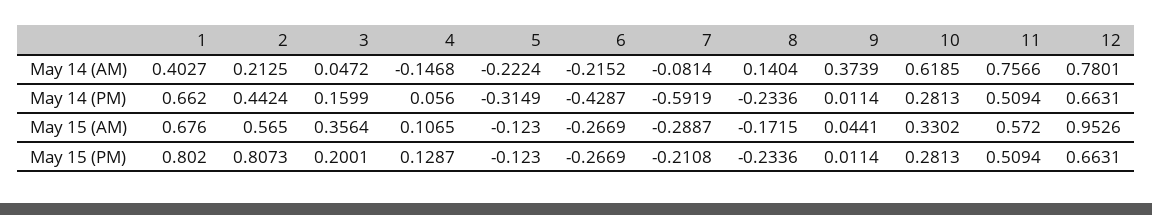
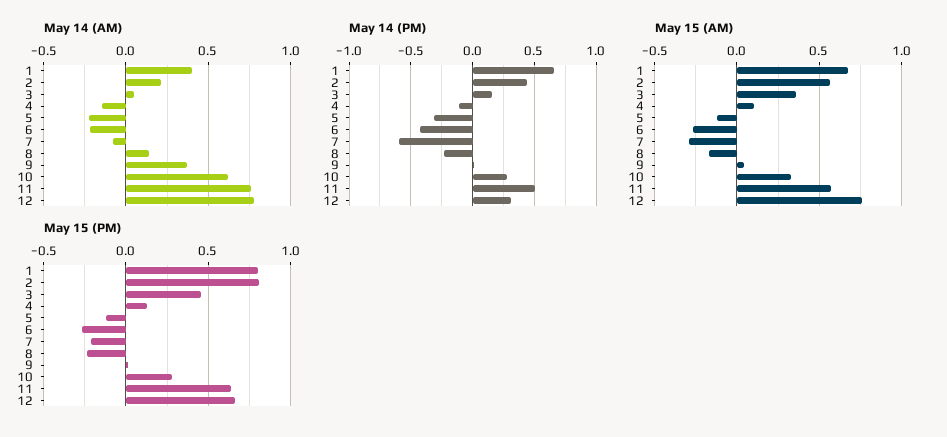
May 14 (PM), 4: 0.056 -> -0.1
May 14 (PM), 12: 0.6631 -> 0.3
May 15 (AM), 12: 0.9526 -> 0.75
May 15 (PM), 3: 0.2001 -> 0.45
May 15 (PM), 11: 0.5094 -> 0.65

